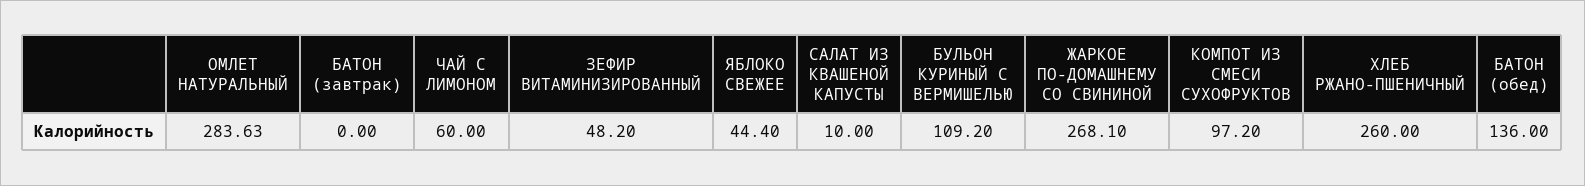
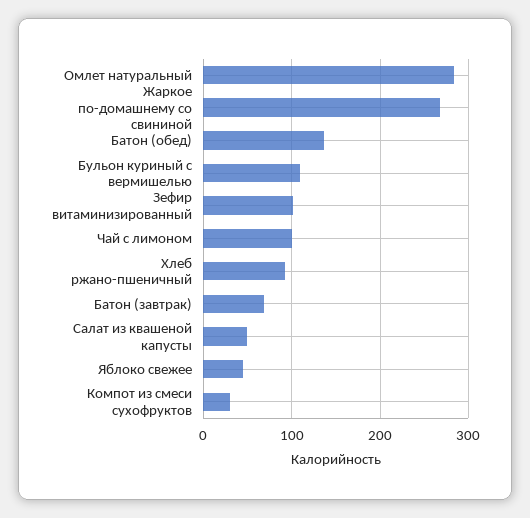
БАТОН (завтрак): 0 -> 70
ЧАЙ С ЛИМОНОМ: 60 -> 100
ЗЕФИР ВИТАМИНИЗИРОВАННЫЙ: 48.2 -> 100
САЛАТ ИЗ КВАШЕНОЙ КАПУСТЫ: 10 -> 50
КОМПОТ ИЗ СМЕСИ СУХОФРУКТОВ: 97.2 -> 30
ХЛЕБ РЖАНО-ПШЕНИЧНЫЙ: 260 -> 90

